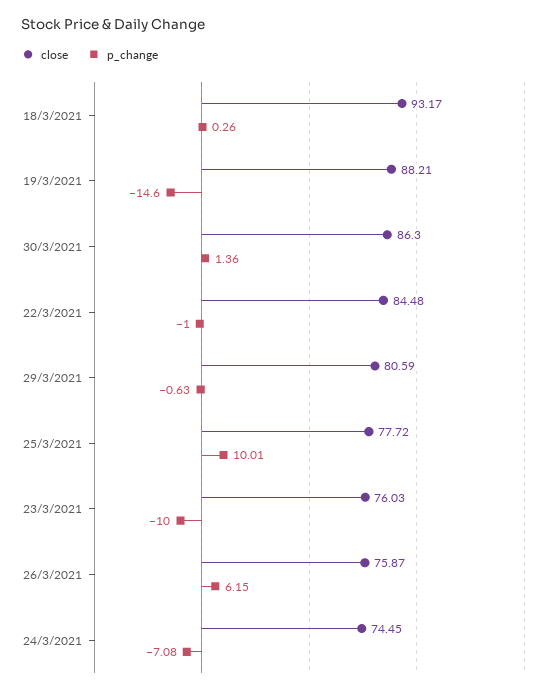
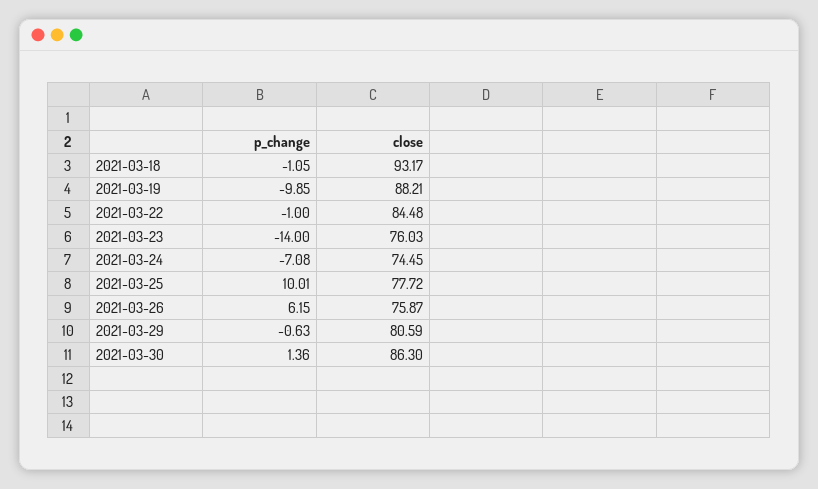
p_change, 18/3/2021: 0.26 -> -1.05
p_change, 19/3/2021: -14.6 -> -9.85
p_change, 23/3/2021: -10 -> -14

